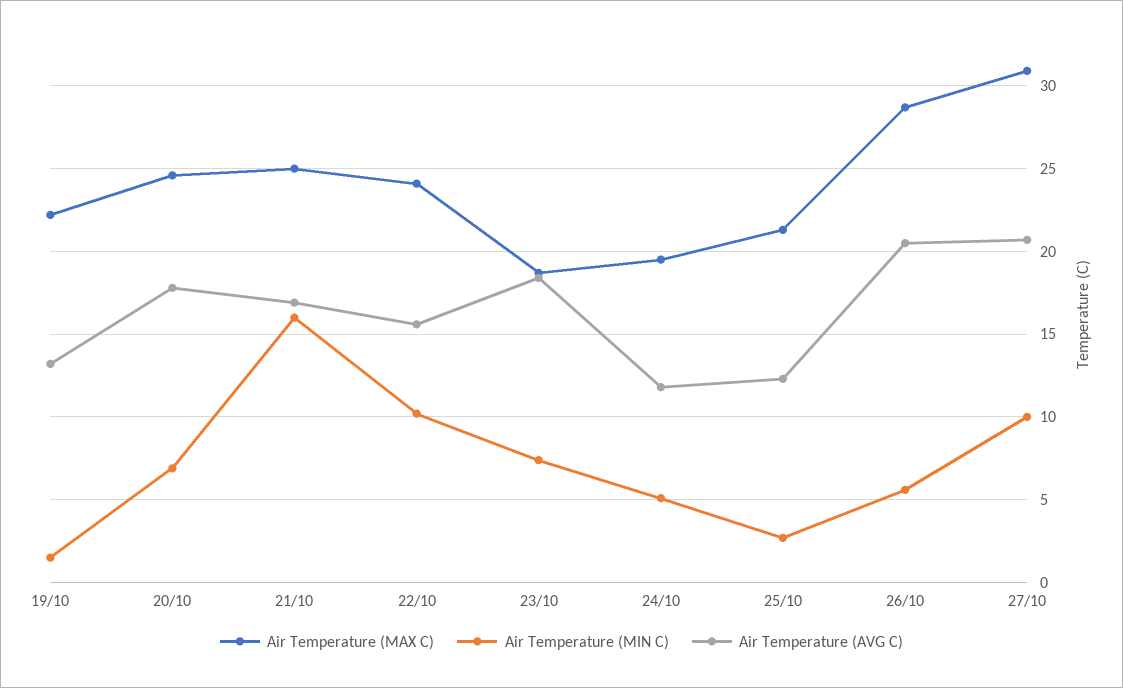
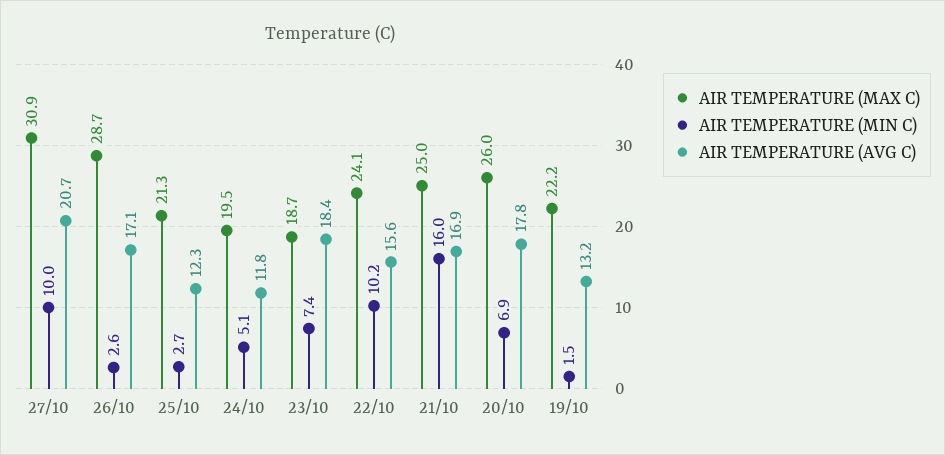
Air Temperature (MAX C), 20/10: 24.5 -> 26
Air Temperature (MIN C), 26/10: 5.5 -> 2.6
Air Temperature (AVG C), 26/10: 20.5 -> 17.1

